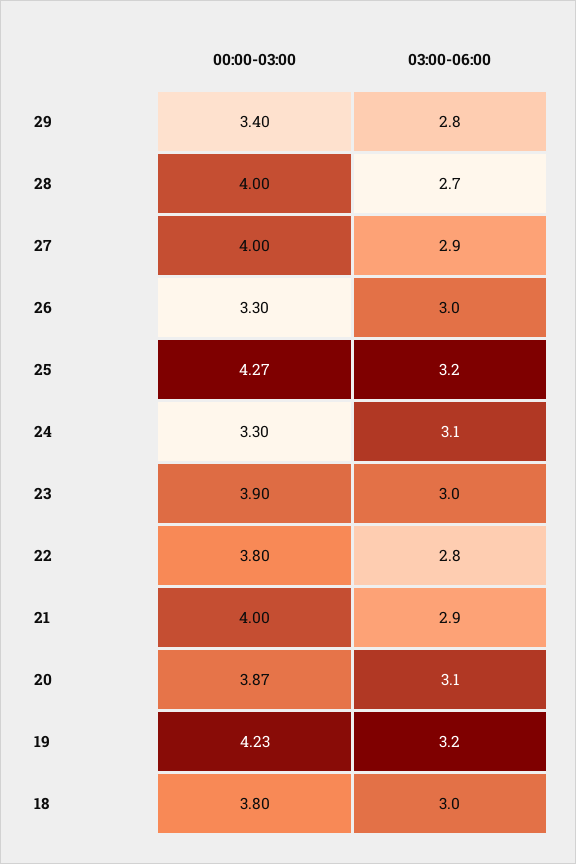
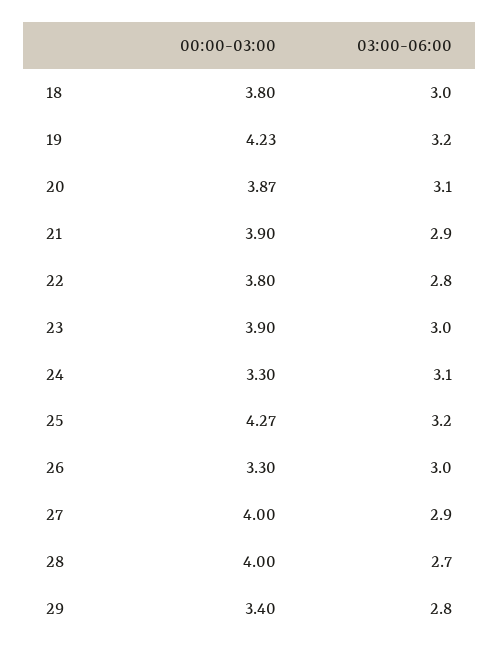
00:00-03:00, 21: 4 -> 3.9

